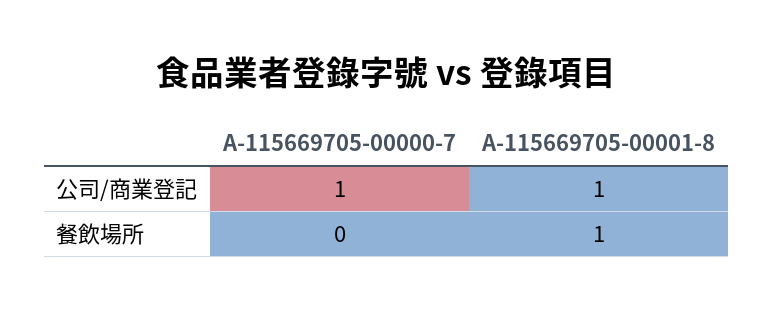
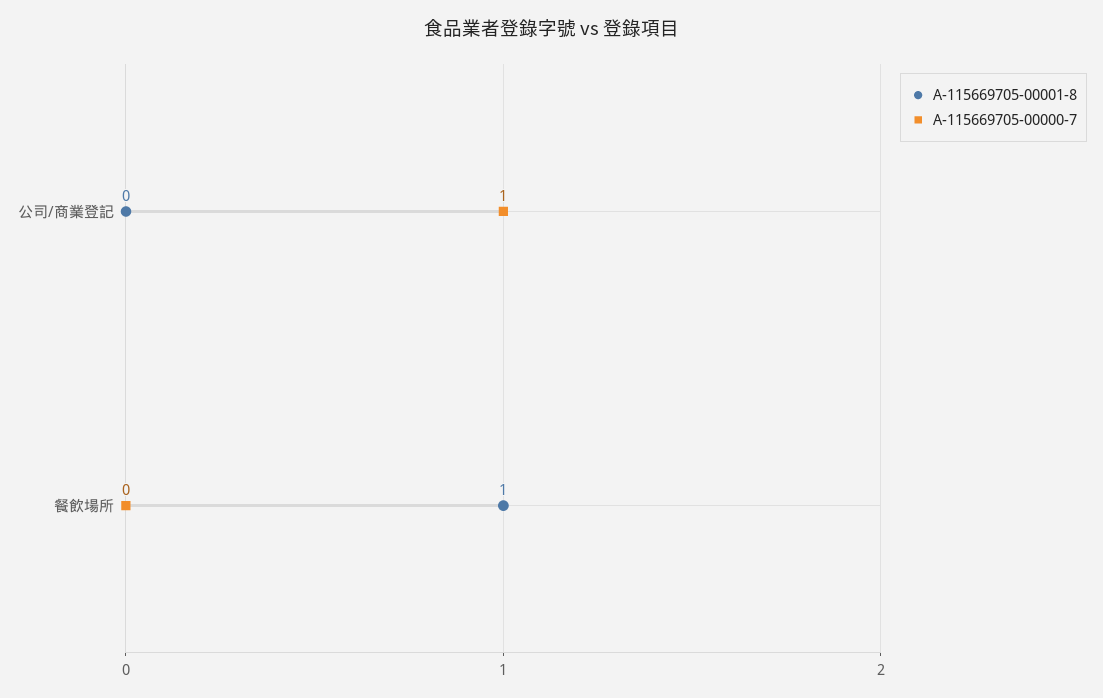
A-115669705-00001-8, 公司/商業登記: 1 -> 0

